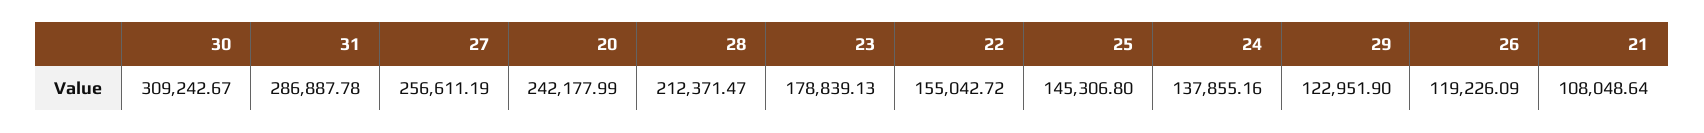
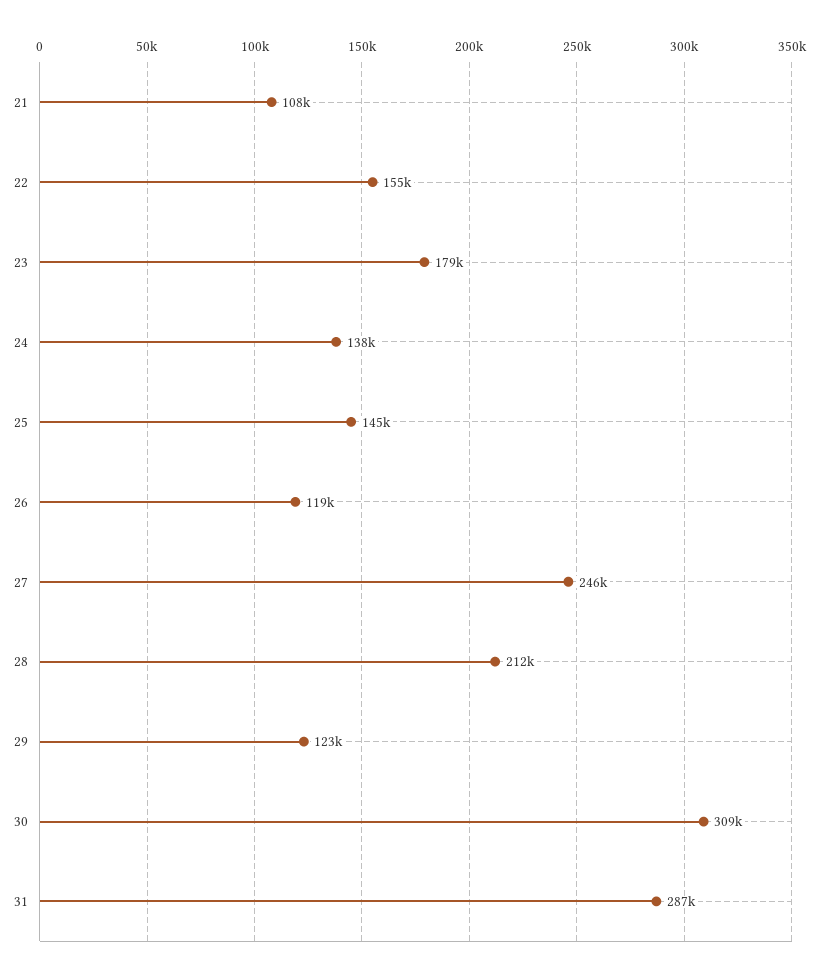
27: 256611.19 -> 246000
20: 242177.99 -> none

